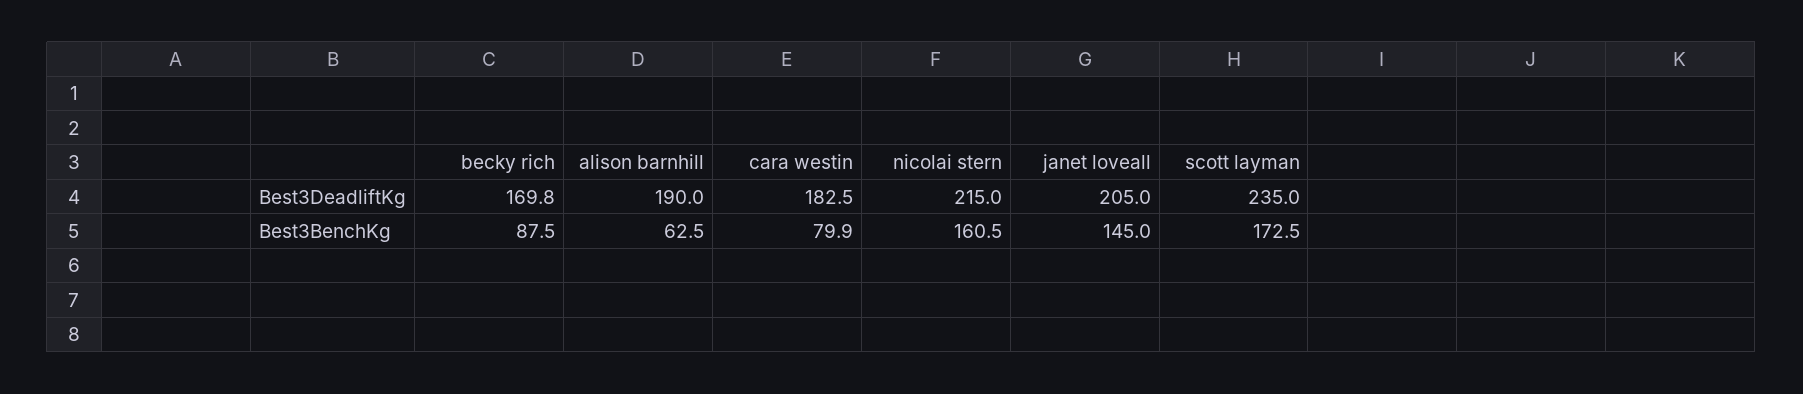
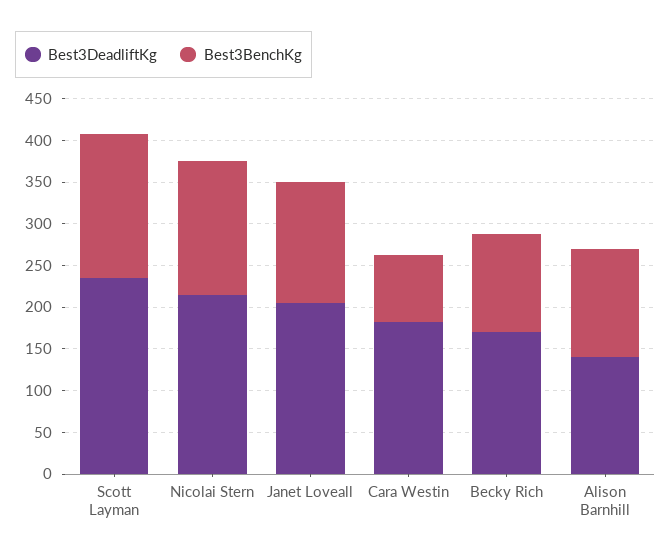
Best3DeadliftKg, alison barnhill: 190 -> 140
Best3BenchKg, becky rich: 87.5 -> 120
Best3BenchKg, alison barnhill: 62.5 -> 130

